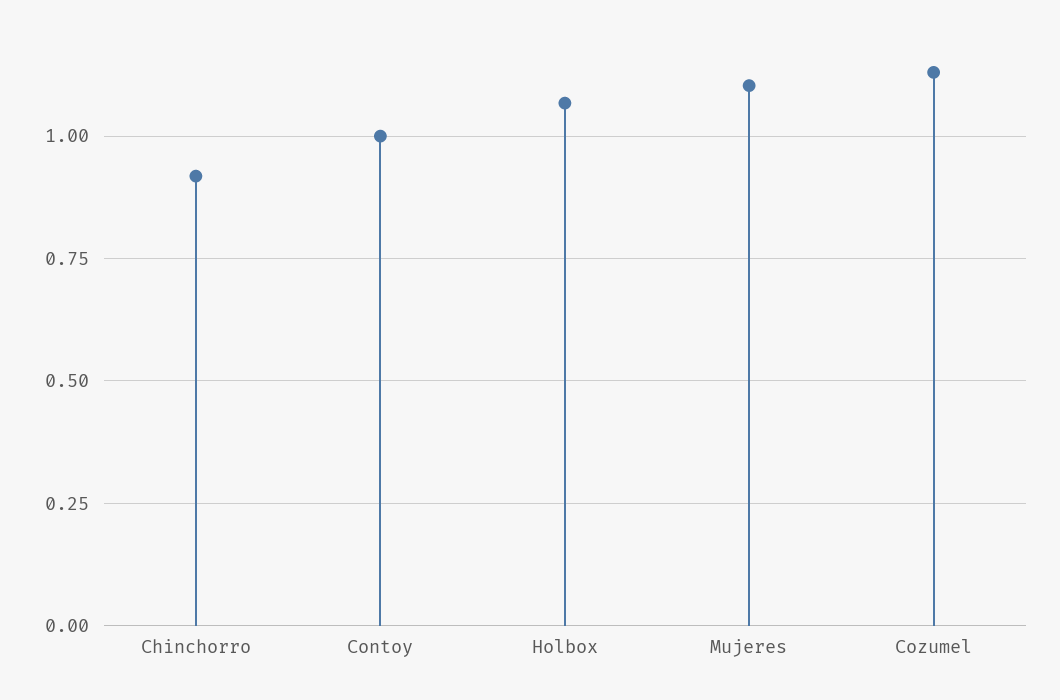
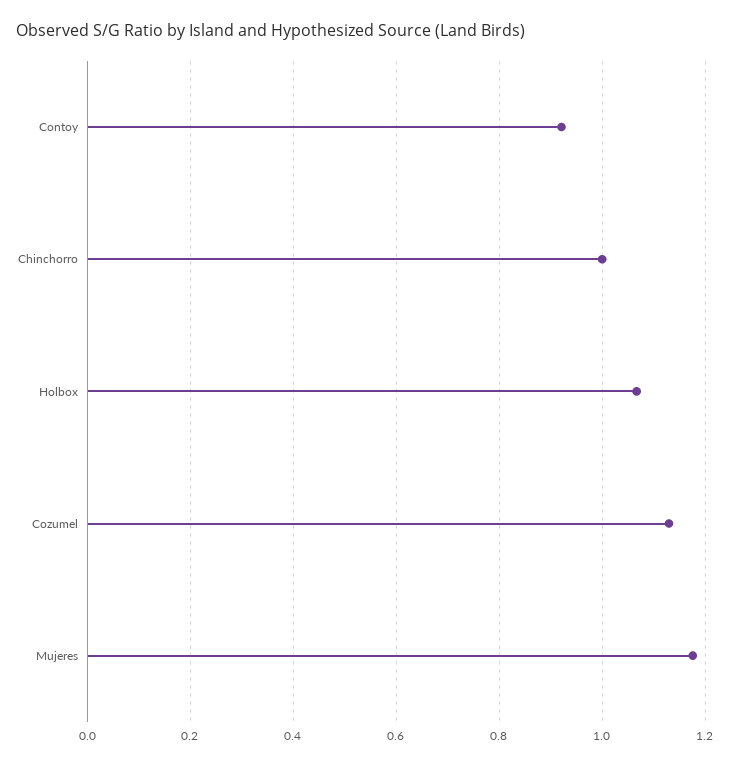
Chinchorro: 0.925 -> 1
Contoy: 1 -> 0.92
Mujeres: 1.1 -> 1.18

